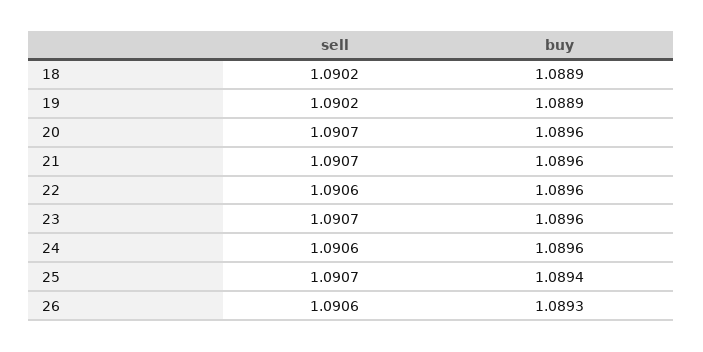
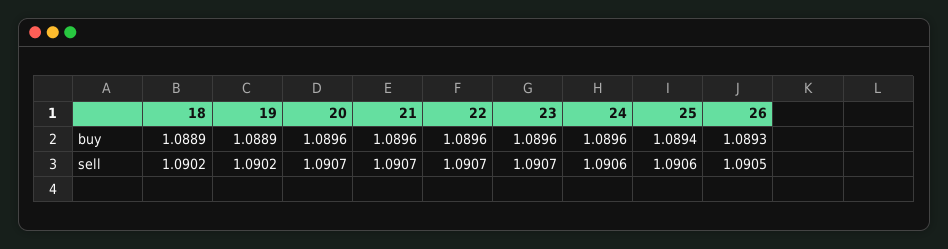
sell, 22: 1.0906 -> 1.0907
sell, 25: 1.0907 -> 1.0906
sell, 26: 1.0906 -> 1.0905

